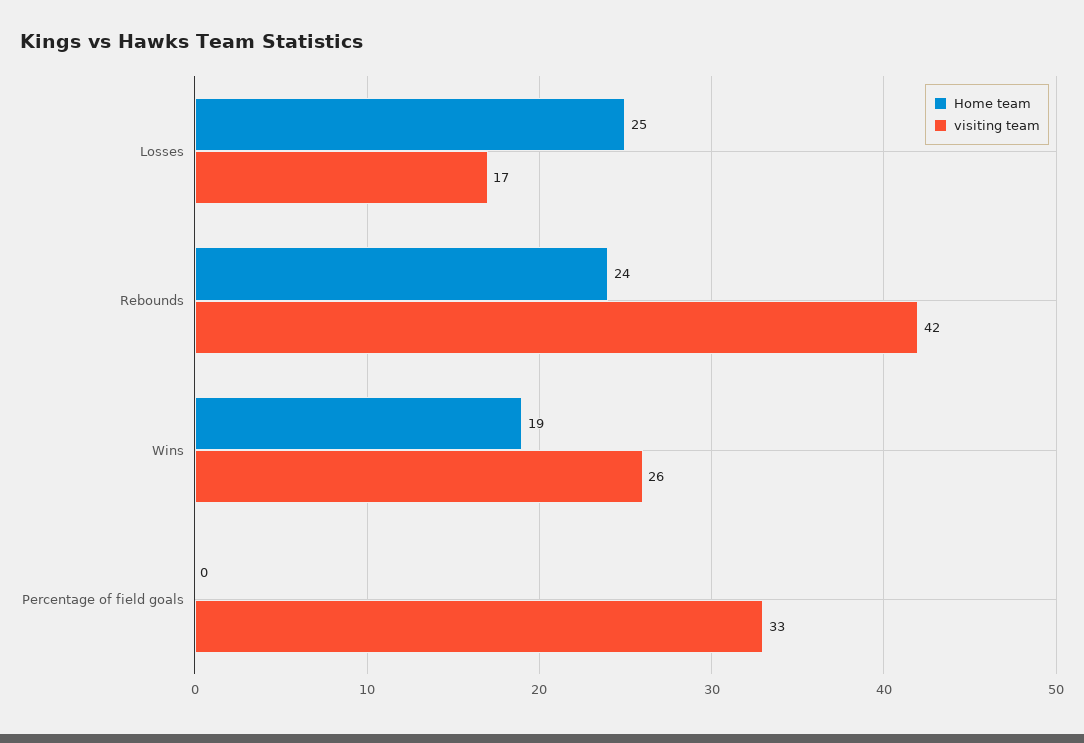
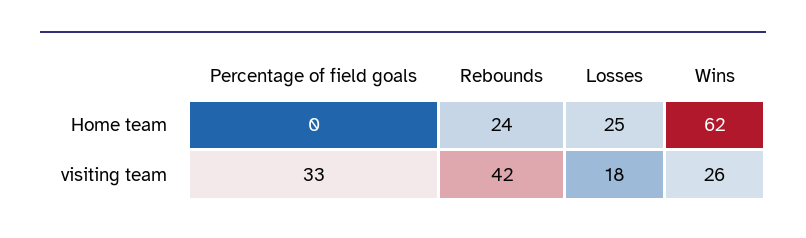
visiting team, Losses: 17 -> 18
Home team, Wins: 19 -> 62

